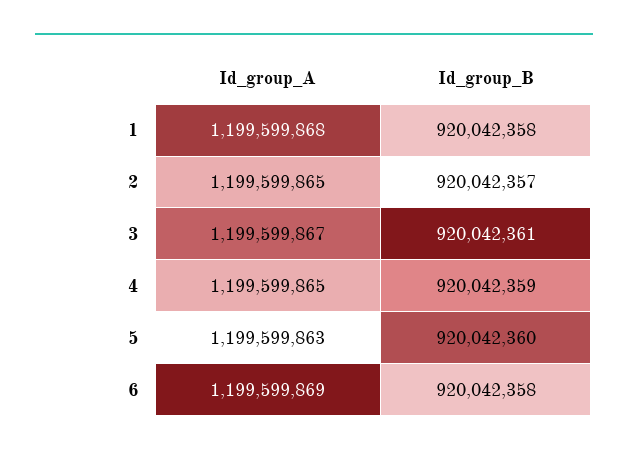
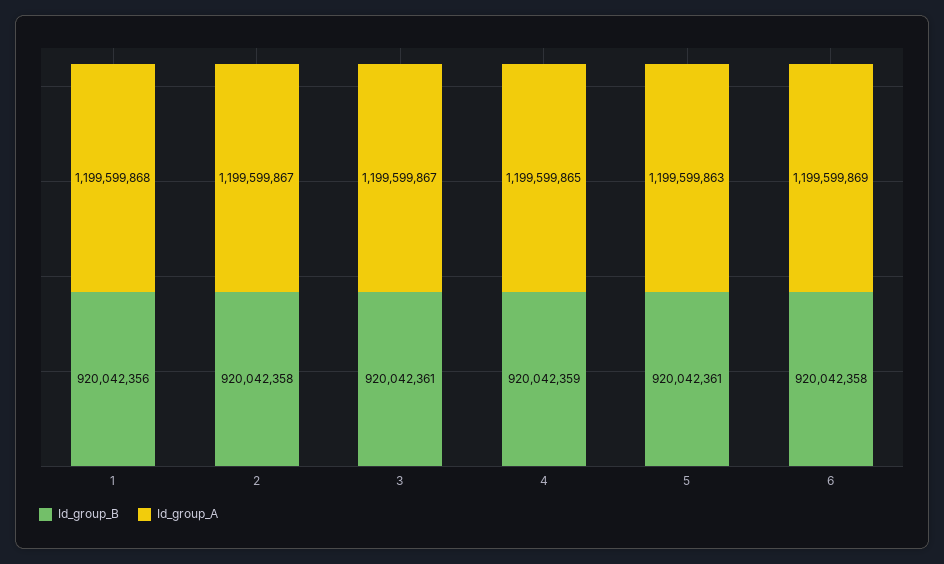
Id_group_B, 1: 920042358 -> 920042356
Id_group_A, 2: 1199599865 -> 1199599867
Id_group_B, 2: 920042357 -> 920042358
Id_group_B, 5: 920042360 -> 920042361

